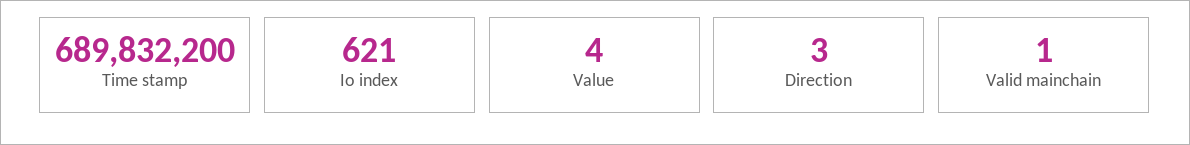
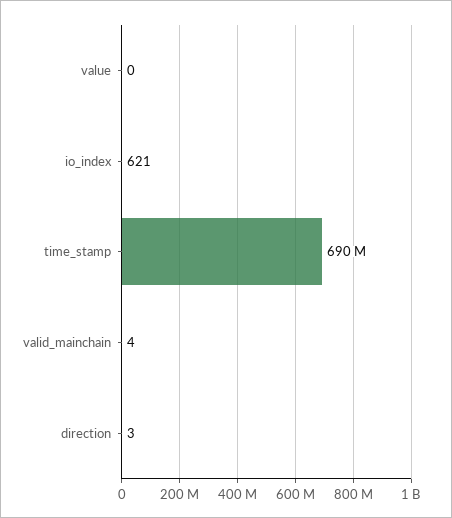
Value: 4 -> 0
Valid mainchain: 1 -> 4

